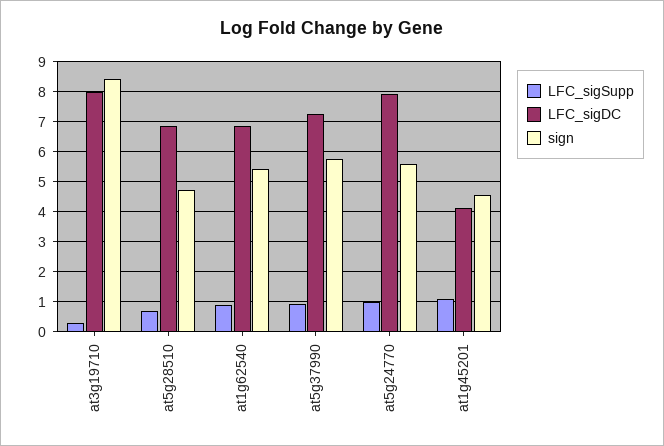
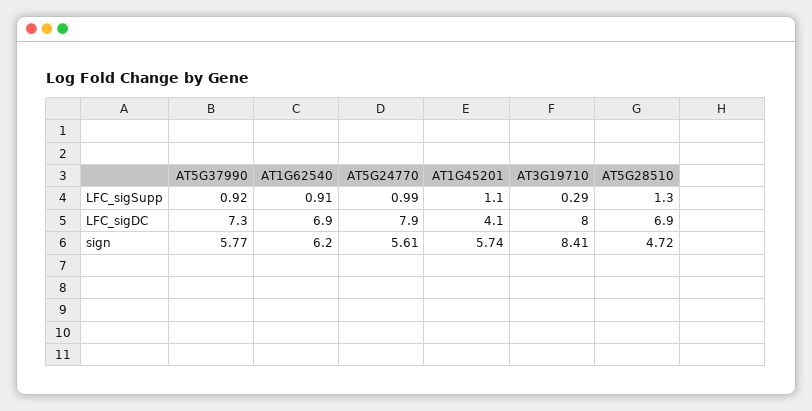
LFC_sigSupp, at5g28510: 0.75 -> 1.3
sign, at1g62540: 5.5 -> 6.2
sign, at1g45201: 4.5 -> 5.74

